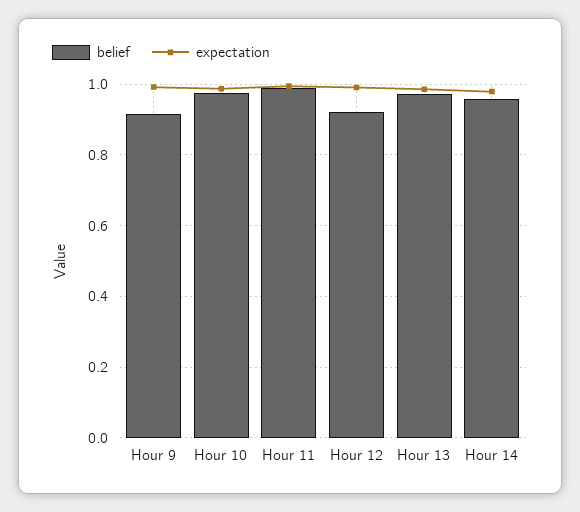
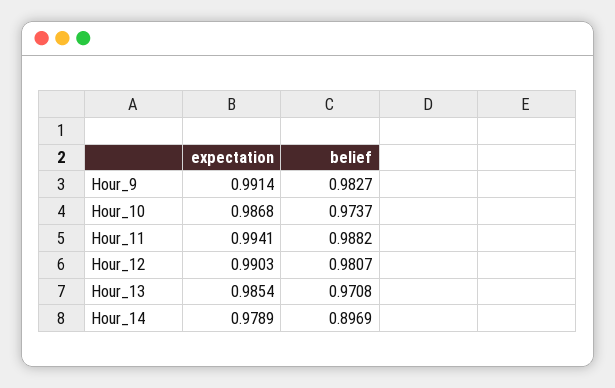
belief, Hour 9: 0.92 -> 0.9827
belief, Hour 12: 0.92 -> 0.9807
belief, Hour 14: 0.96 -> 0.8969

